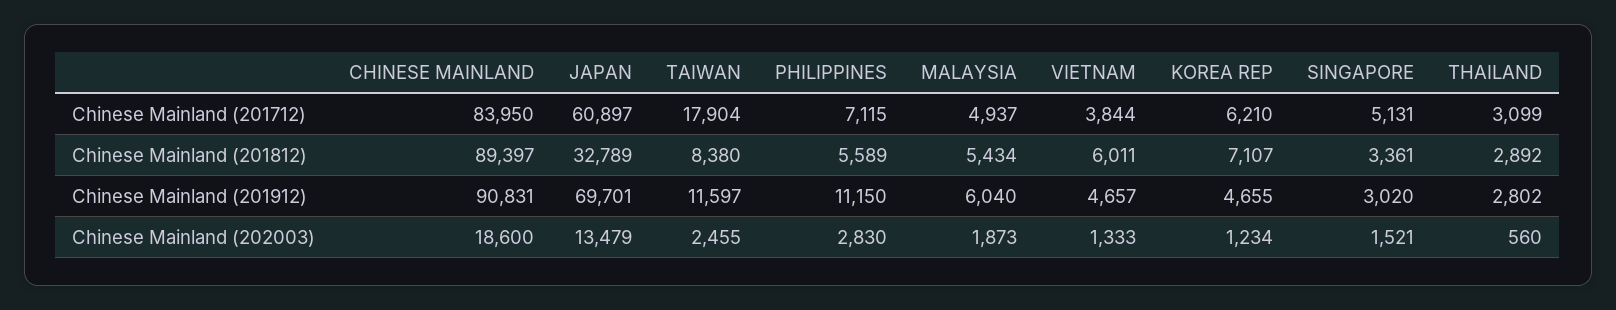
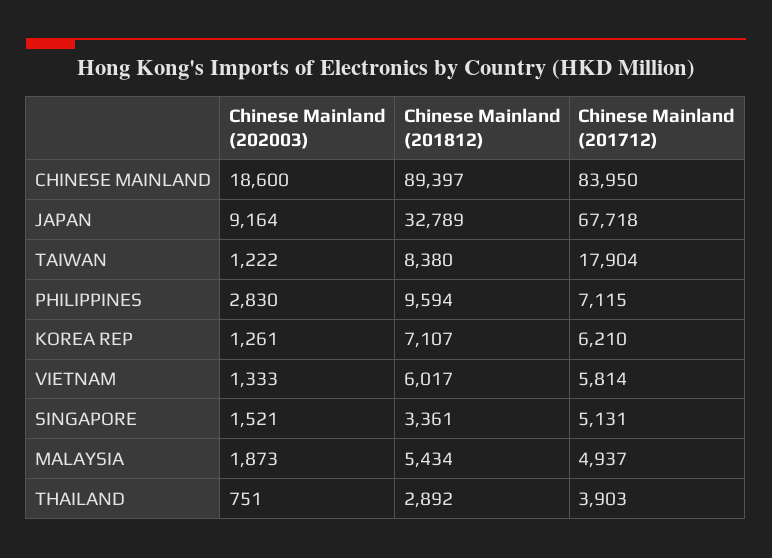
JAPAN, Chinese Mainland (201712): 60897 -> 67718
VIETNAM, Chinese Mainland (201712): 3844 -> 5814
THAILAND, Chinese Mainland (201712): 3099 -> 3903
PHILIPPINES, Chinese Mainland (201812): 5589 -> 9594
VIETNAM, Chinese Mainland (201812): 6011 -> 6017
CHINESE MAINLAND, Chinese Mainland (201912): 90831 -> none
JAPAN, Chinese Mainland (201912): 69701 -> none
TAIWAN, Chinese Mainland (201912): 11597 -> none
PHILIPPINES, Chinese Mainland (201912): 11150 -> none
MALAYSIA, Chinese Mainland (201912): 6040 -> none
VIETNAM, Chinese Mainland (201912): 4657 -> none
KOREA REP, Chinese Mainland (201912): 4655 -> none
SINGAPORE, Chinese Mainland (201912): 3020 -> none
THAILAND, Chinese Mainland (201912): 2802 -> none
JAPAN, Chinese Mainland (202003): 13479 -> 9164
TAIWAN, Chinese Mainland (202003): 2455 -> 1222
KOREA REP, Chinese Mainland (202003): 1234 -> 1261
THAILAND, Chinese Mainland (202003): 560 -> 751

